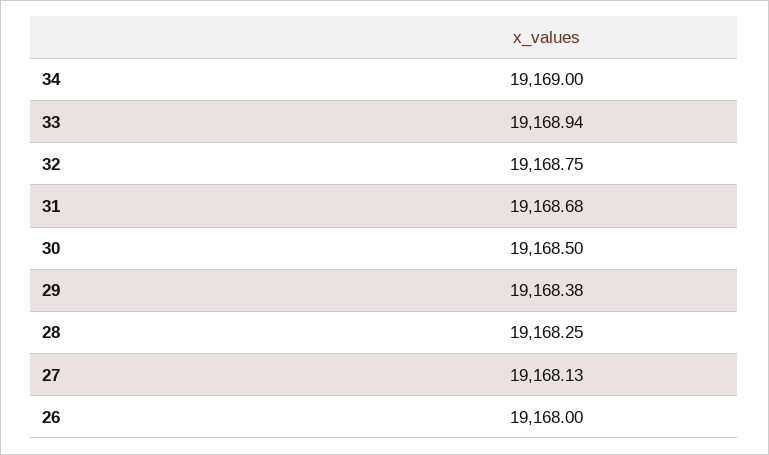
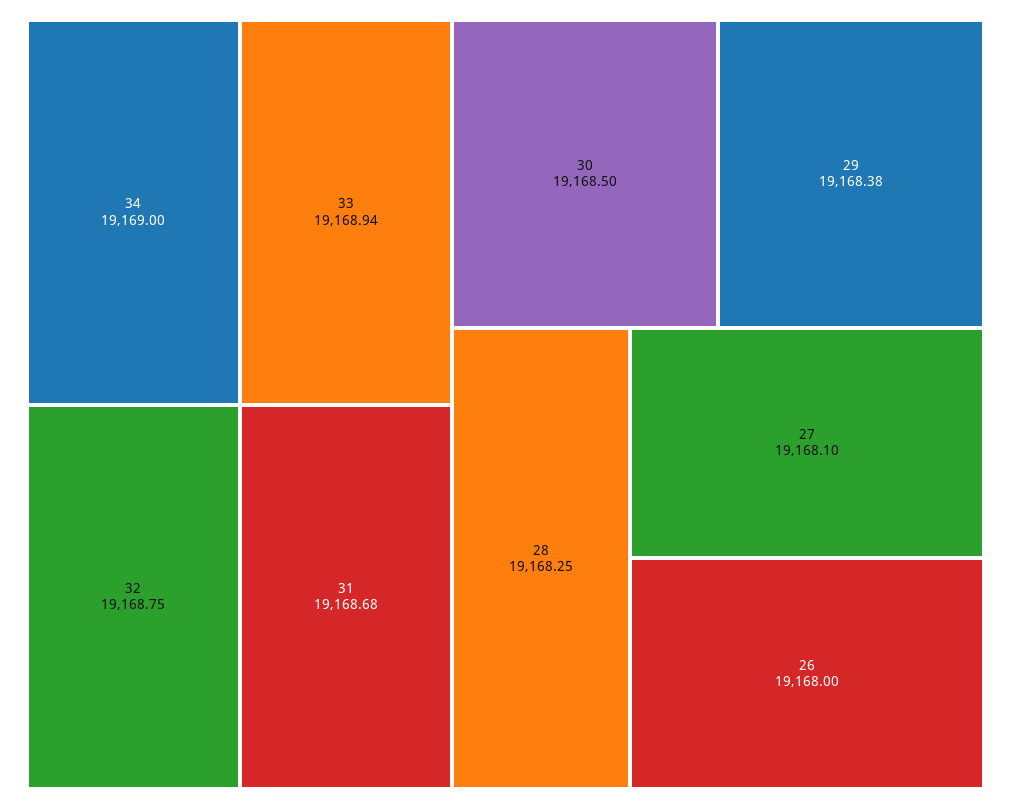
27: 19168.13 -> 19168.1

